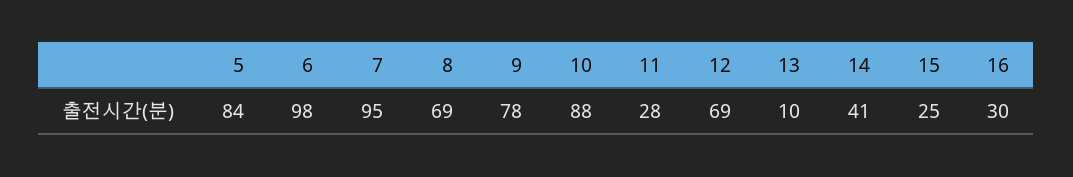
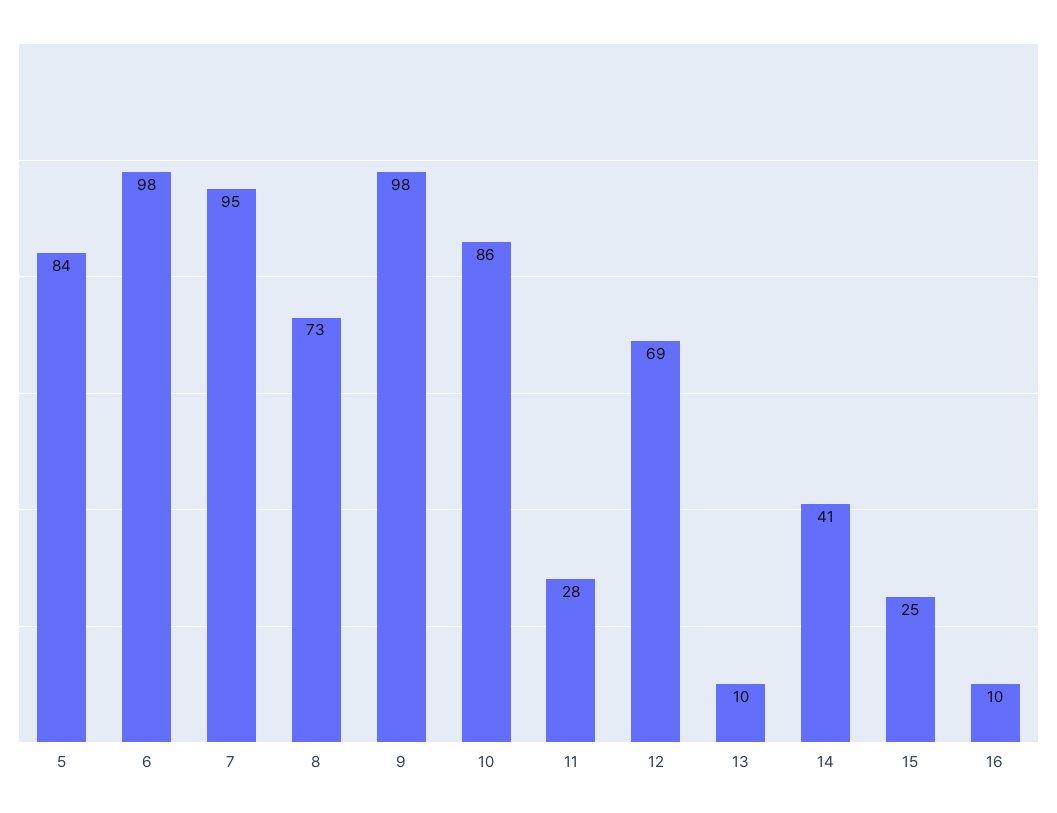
8: 69 -> 73
9: 78 -> 98
10: 88 -> 86
16: 30 -> 10

